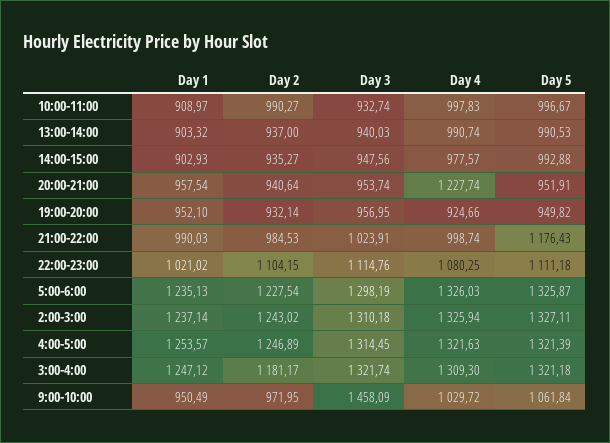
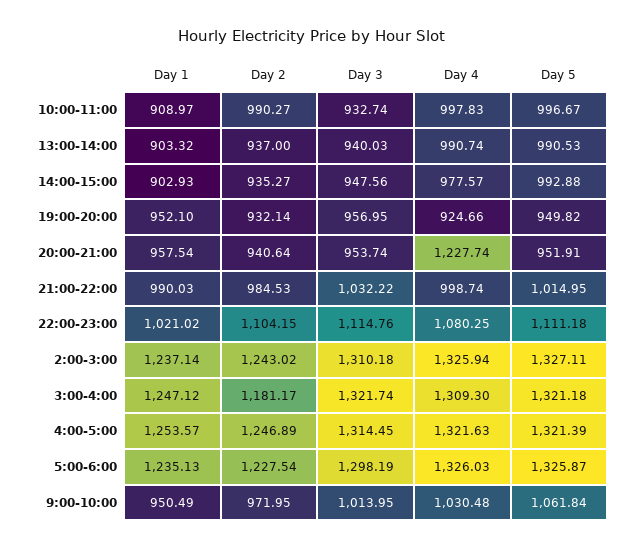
Day 3, 21:00-22:00: 1023.91 -> 1032.22
Day 5, 21:00-22:00: 1176.43 -> 1014.95
Day 3, 9:00-10:00: 1458.09 -> 1013.95
Day 4, 9:00-10:00: 1029.72 -> 1030.48

